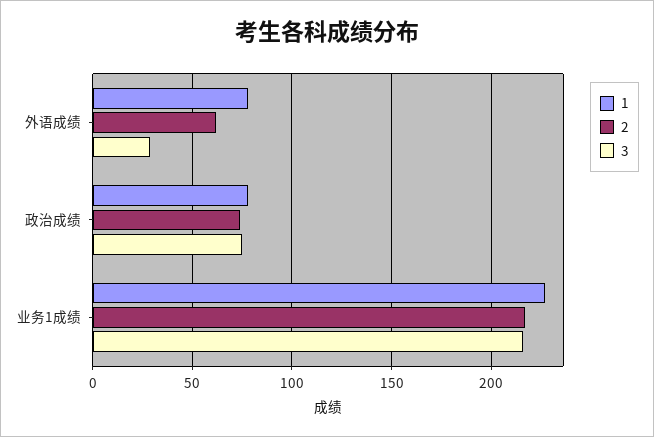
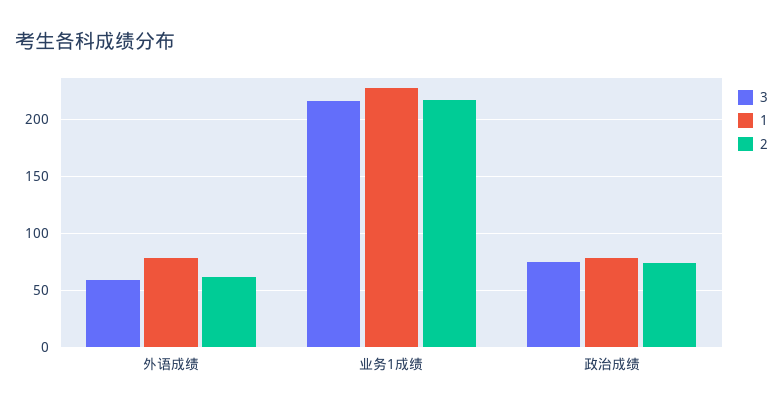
3, 外语成绩: 30 -> 60

